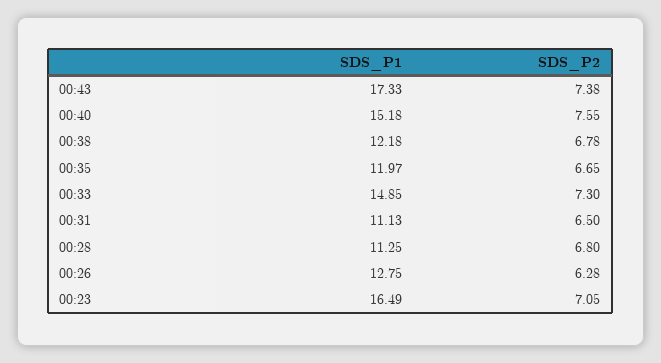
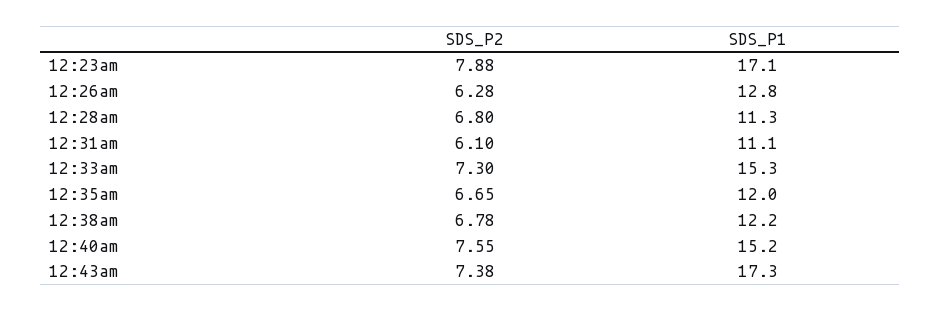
SDS_P1, 00:33: 14.85 -> 15.3
SDS_P2, 00:31: 6.5 -> 6.1
SDS_P1, 00:23: 16.49 -> 17.1
SDS_P2, 00:23: 7.05 -> 7.88

